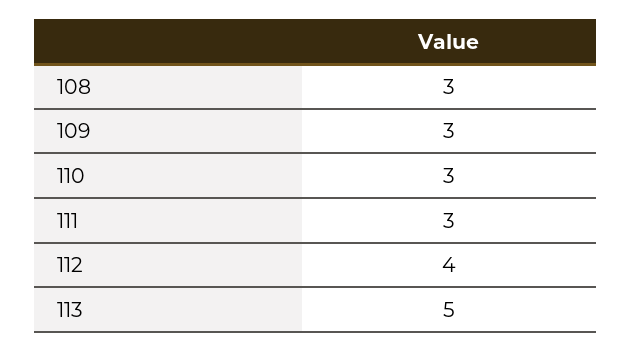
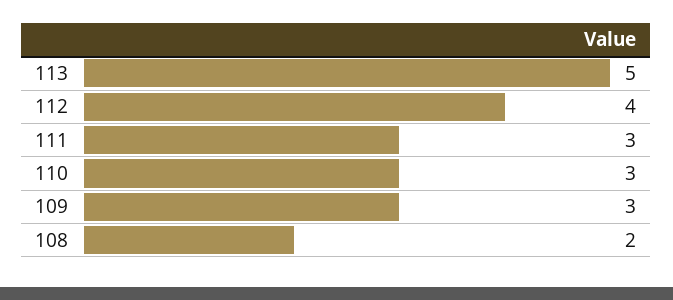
108: 3 -> 2

